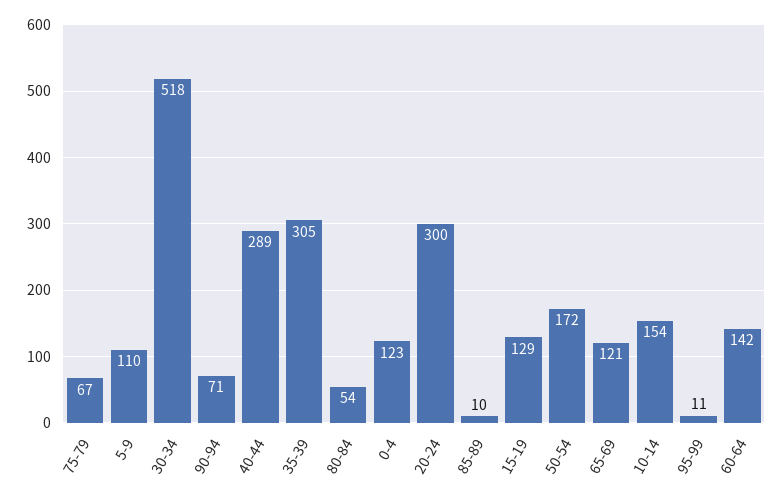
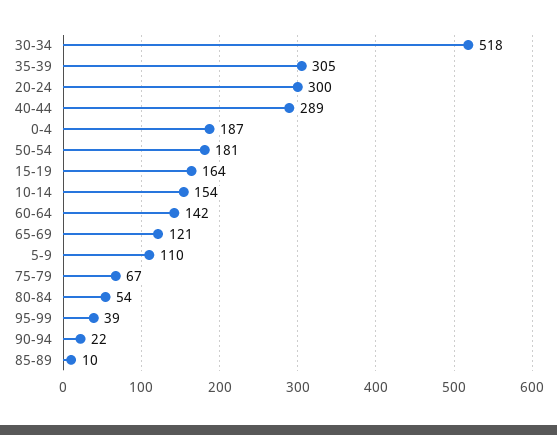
90-94: 71 -> 22
0-4: 123 -> 187
15-19: 129 -> 164
50-54: 172 -> 181
95-99: 11 -> 39

